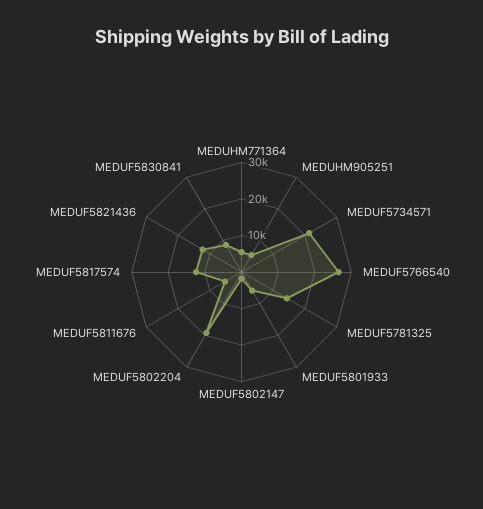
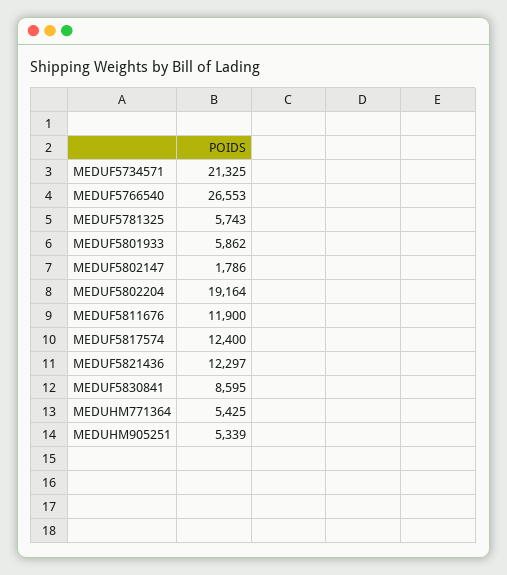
MEDUF5781325: 15000 -> 5743
MEDUF5811676: 5000 -> 11900

